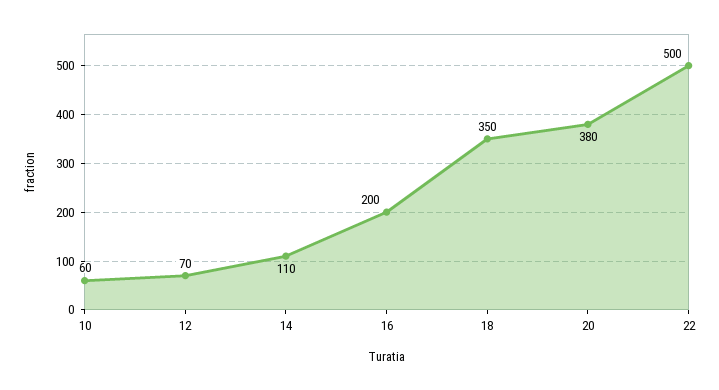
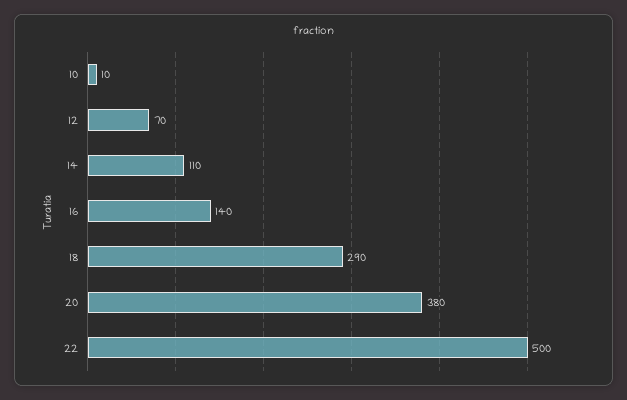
10: 60 -> 10
16: 200 -> 140
18: 350 -> 290

